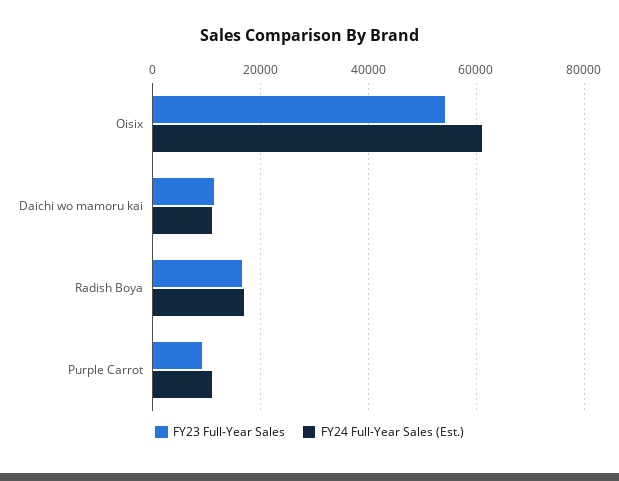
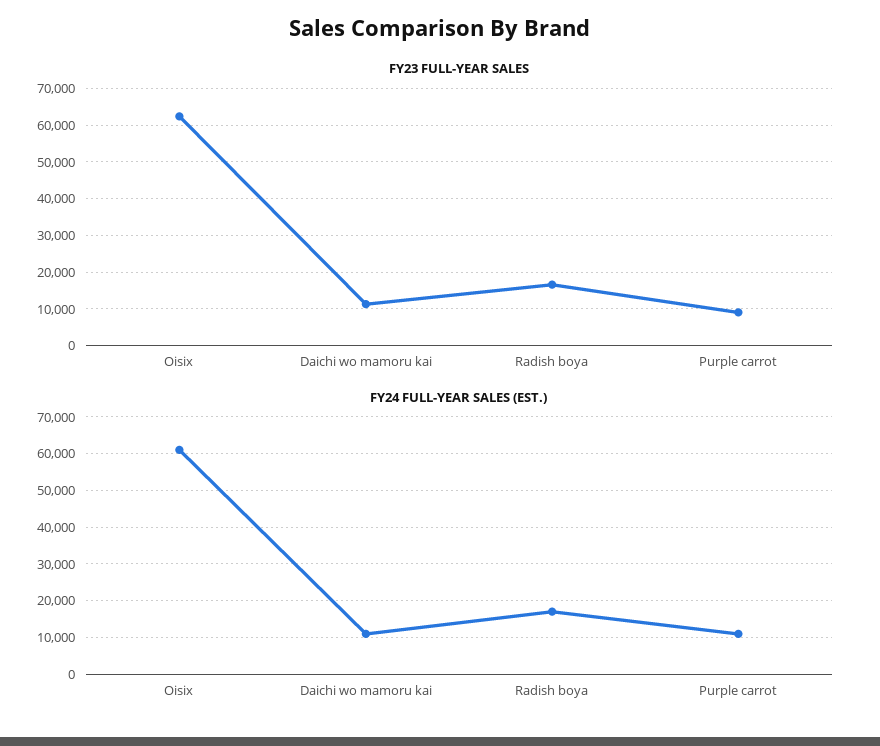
FY23 Full-Year Sales, Oisix: 54000 -> 62000

